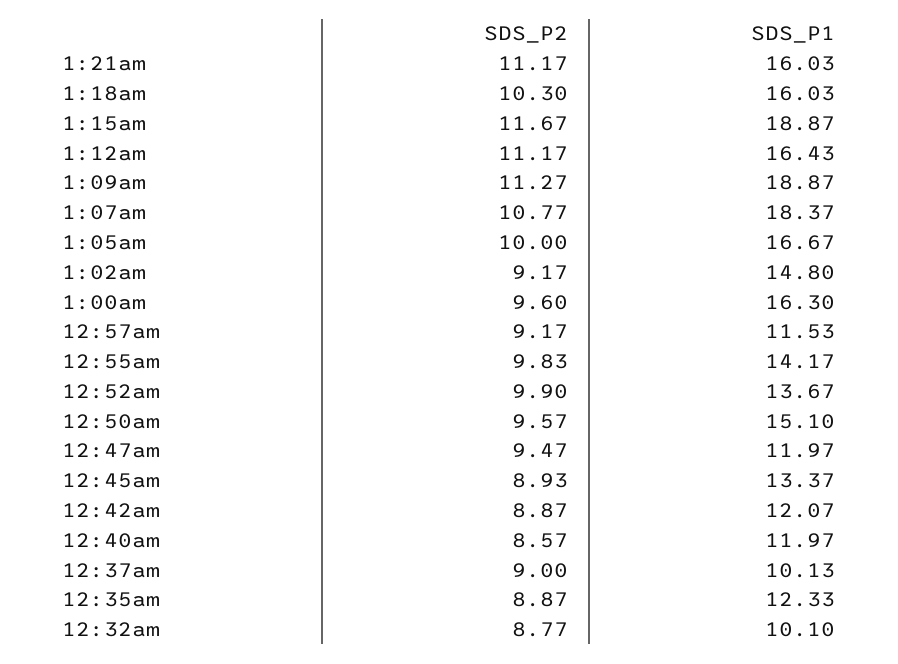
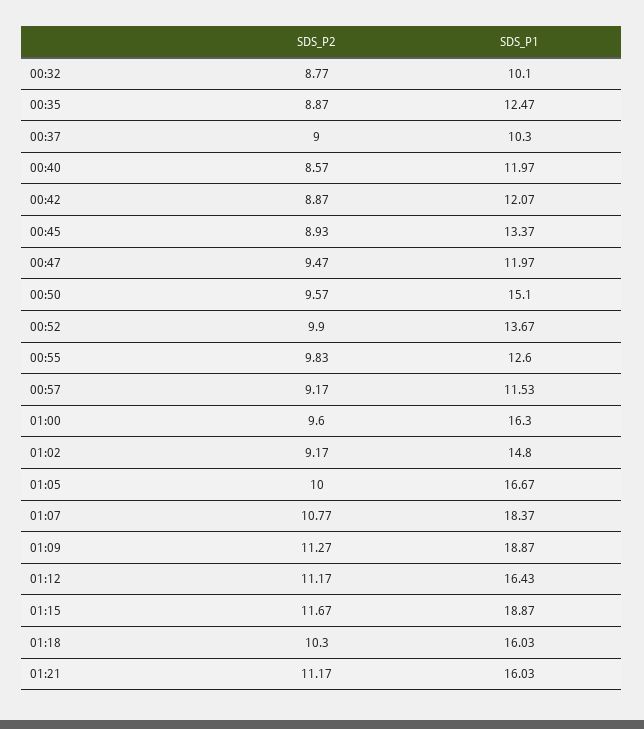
SDS_P1, 12:55am: 14.17 -> 12.6
SDS_P1, 12:37am: 10.13 -> 10.3
SDS_P1, 12:35am: 12.33 -> 12.47

